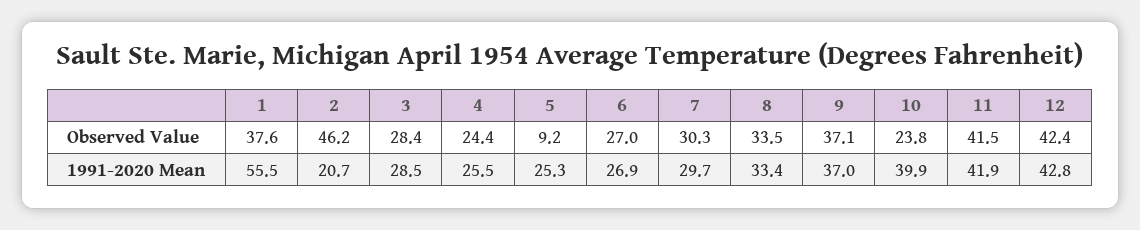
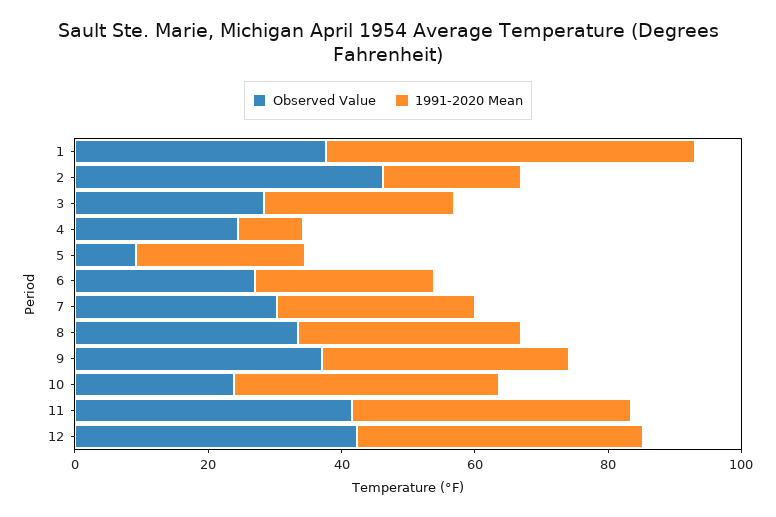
1991-2020 Mean, 4: 25.5 -> 10

